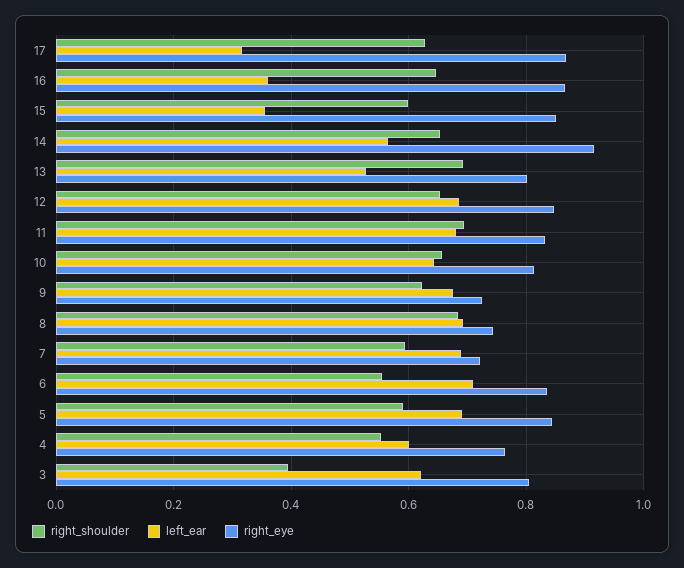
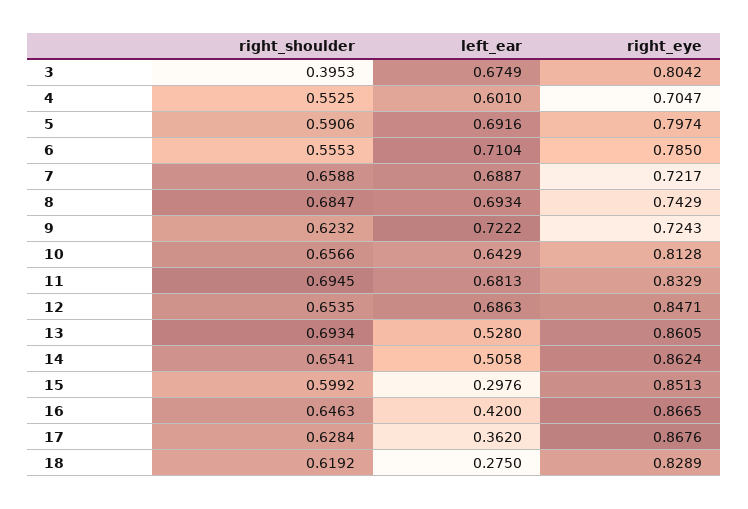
left_ear, 17: 0.32 -> 0.362
left_ear, 16: 0.36 -> 0.42
left_ear, 15: 0.36 -> 0.2976
left_ear, 14: 0.56 -> 0.5058
right_eye, 14: 0.92 -> 0.8624
right_eye, 13: 0.8 -> 0.8605
left_ear, 9: 0.68 -> 0.7222
right_shoulder, 7: 0.6 -> 0.6588
right_eye, 6: 0.84 -> 0.785
right_eye, 5: 0.84 -> 0.7974
right_eye, 4: 0.76 -> 0.7047
left_ear, 3: 0.62 -> 0.6749
right_shoulder, 18: none -> 0.6192
left_ear, 18: none -> 0.275
right_eye, 18: none -> 0.8289

